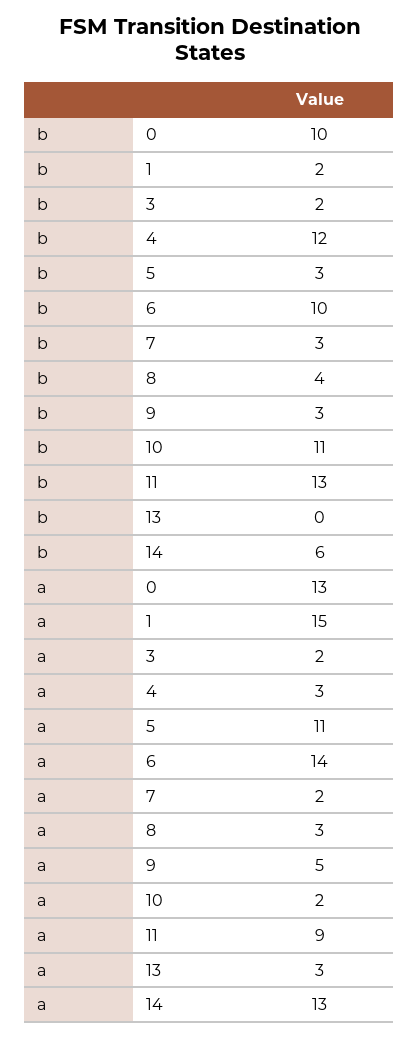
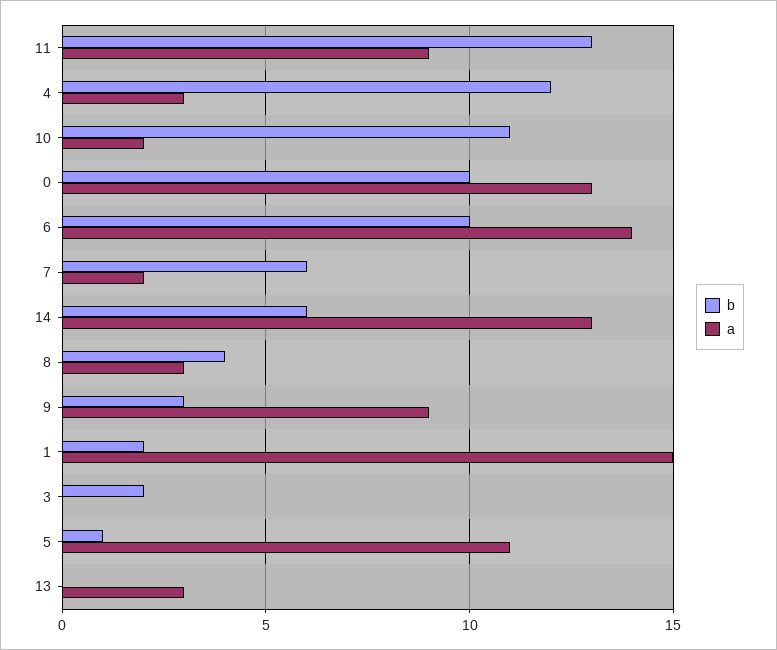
b, 5: 3 -> 1
b, 7: 3 -> 6
a, 3: 2 -> 0
a, 9: 5 -> 9

